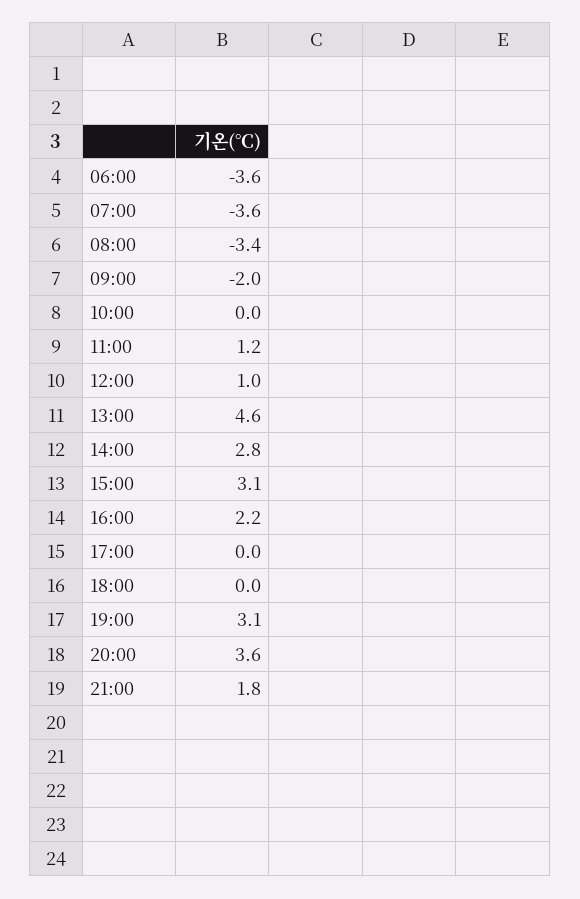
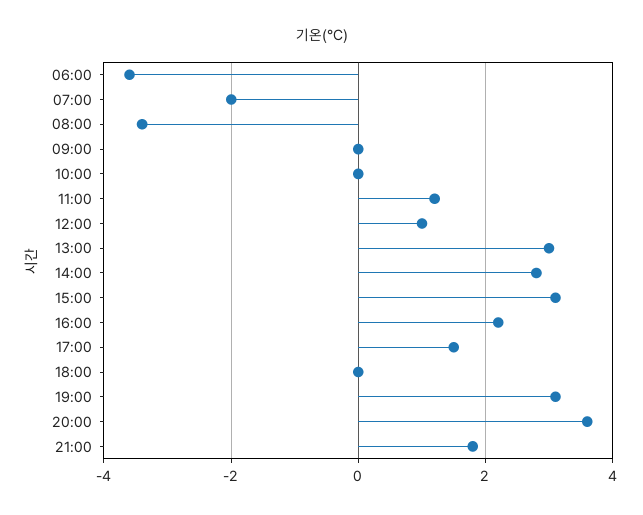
07:00: -3.6 -> -2
09:00: -2 -> 0
13:00: 4.6 -> 3
17:00: 0 -> 1.5

